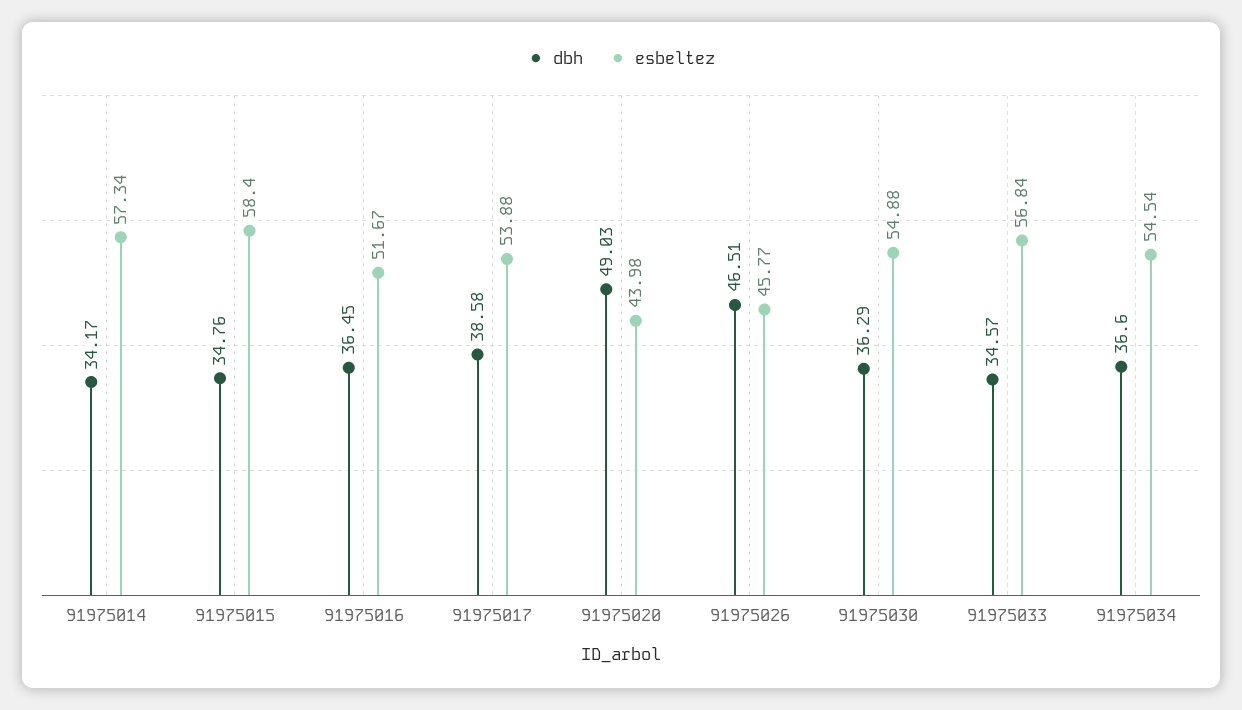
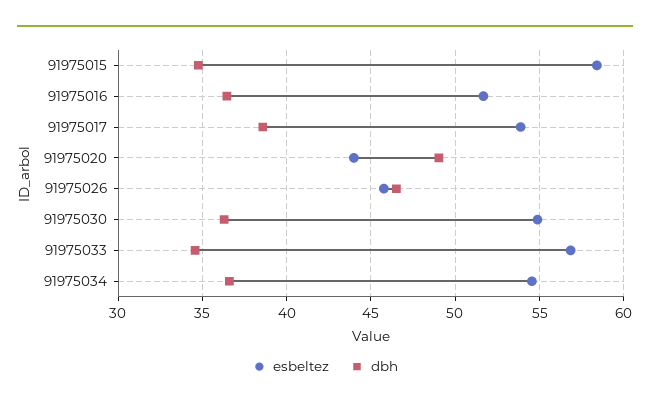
dbh, 91975014: 34.17 -> none
esbeltez, 91975014: 57.34 -> none

